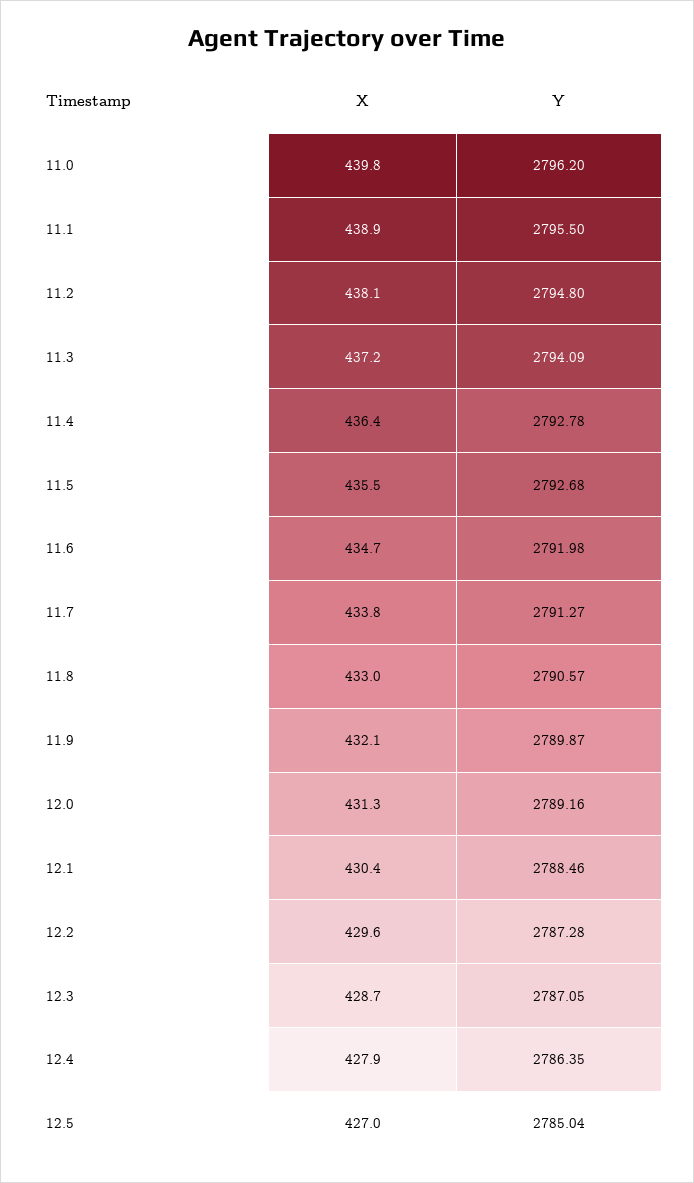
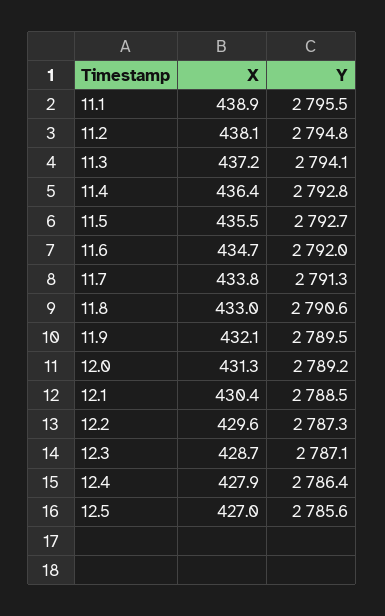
X, 11.0: 439.8 -> none
Y, 11.0: 2796.2 -> none
Y, 11.9: 2789.87 -> 2789.5
Y, 12.5: 2785.04 -> 2785.6

